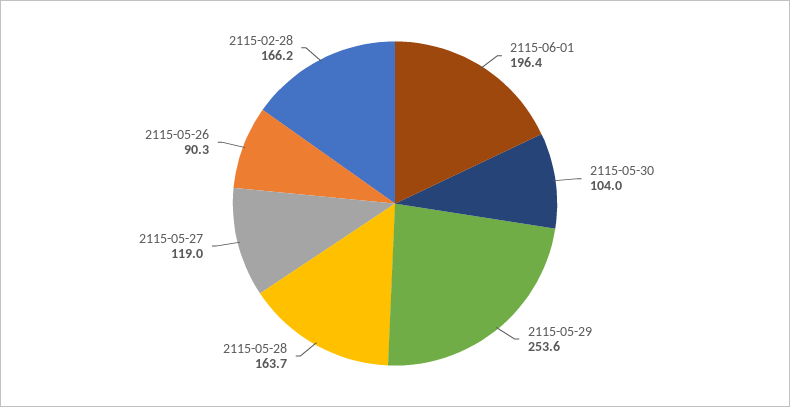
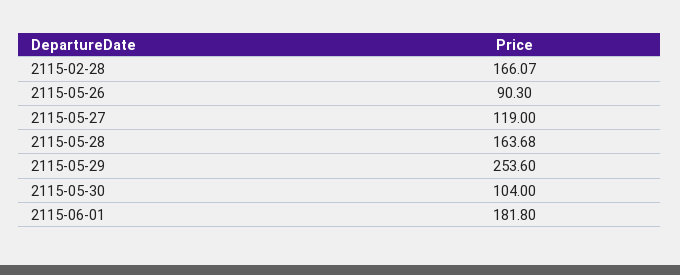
2115-06-01: 196.4 -> 181.8
2115-05-28: 163.7 -> 163.68
2115-02-28: 166.2 -> 166.07

